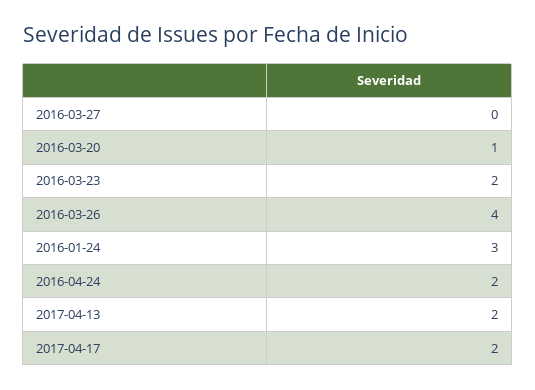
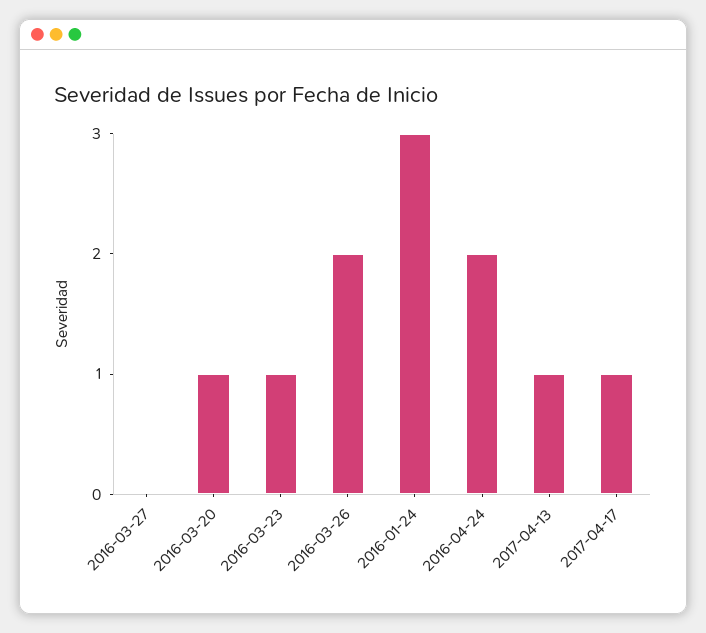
2016-03-23: 2 -> 1
2016-03-26: 4 -> 2
2017-04-13: 2 -> 1
2017-04-17: 2 -> 1

